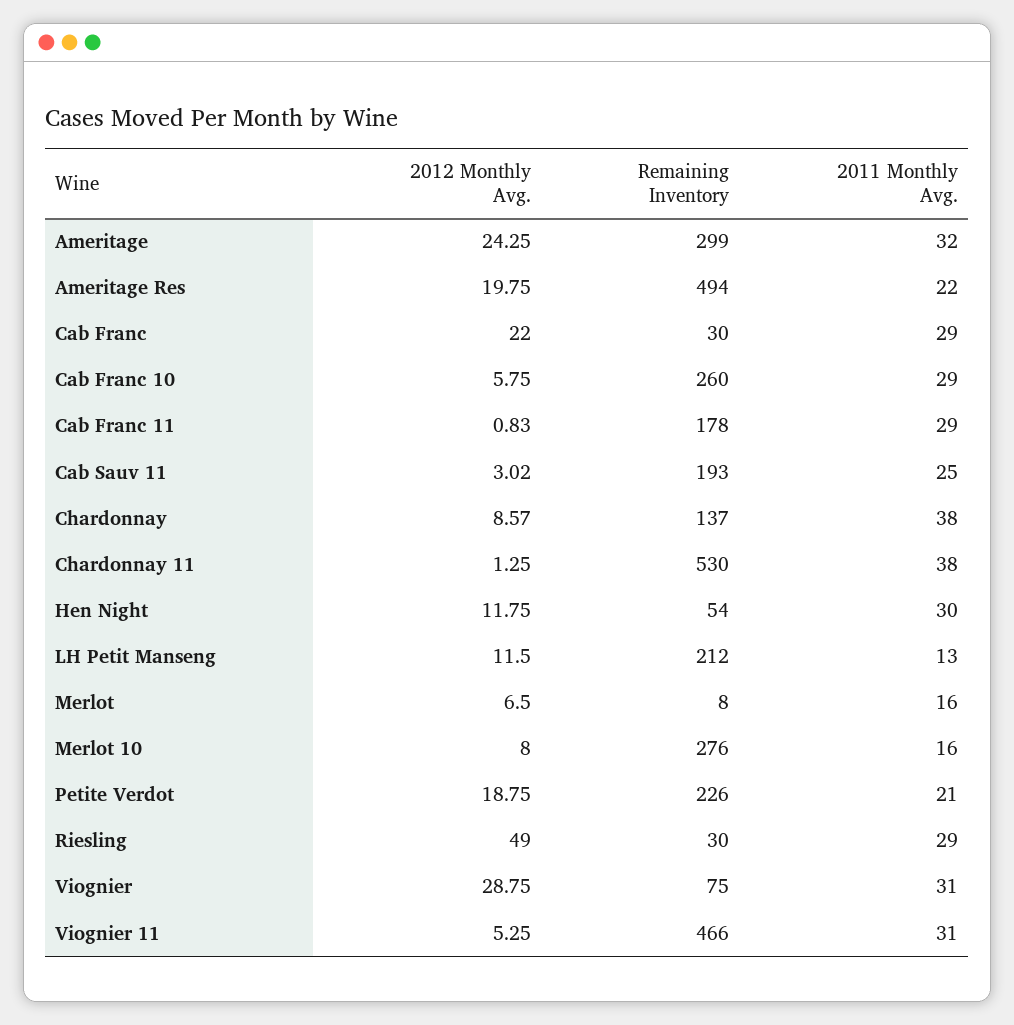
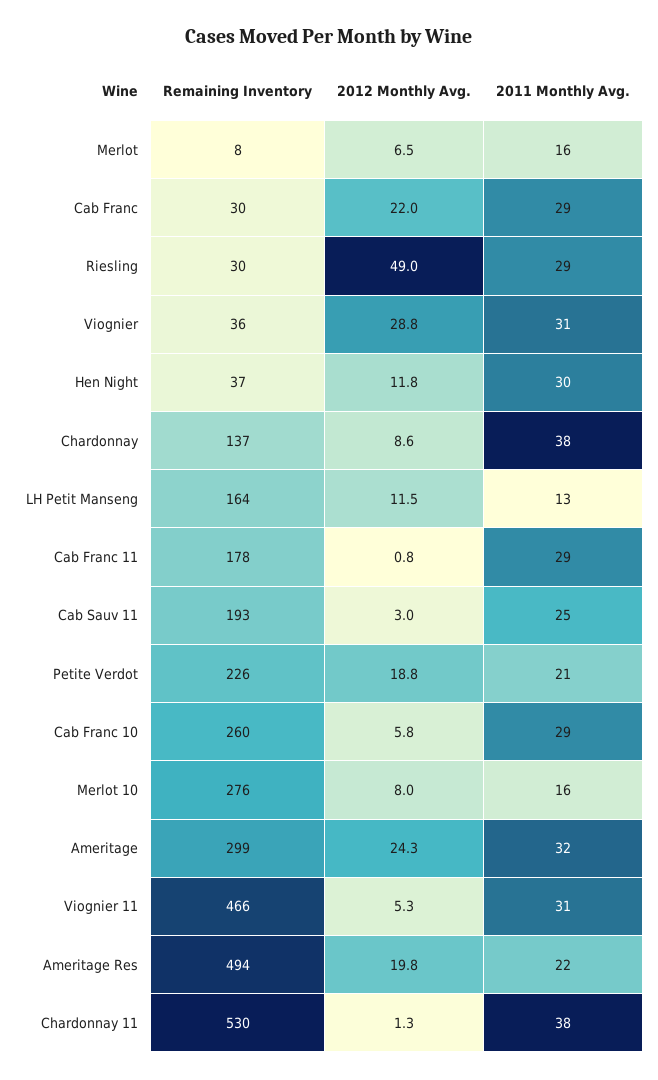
Remaining Inventory, Hen Night: 54 -> 37
Remaining Inventory, LH Petit Manseng: 212 -> 164
Remaining Inventory, Viognier: 75 -> 36

